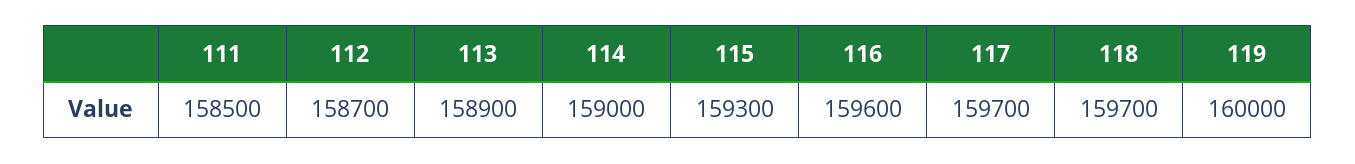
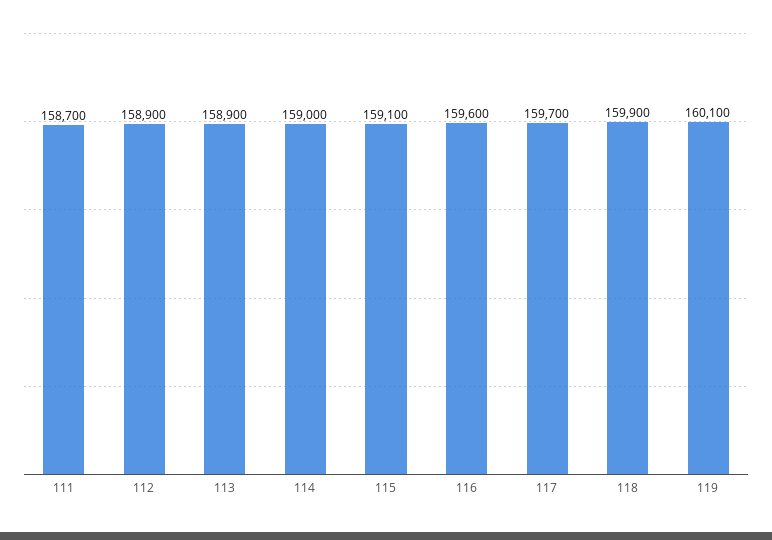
111: 158500 -> 158700
112: 158700 -> 158900
115: 159300 -> 159100
118: 159700 -> 159900
119: 160000 -> 160100

